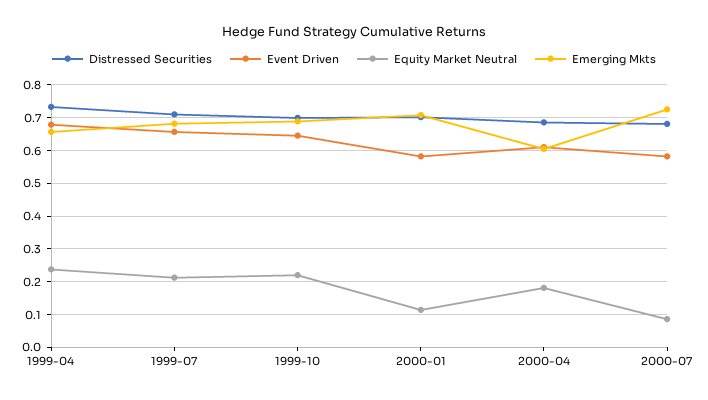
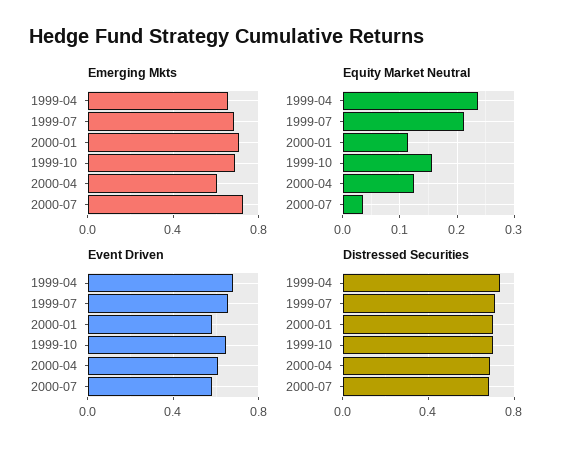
Equity Market Neutral, 1999-10: 0.22 -> 0.16
Equity Market Neutral, 2000-04: 0.18 -> 0.12
Equity Market Neutral, 2000-07: 0.08 -> 0.04

